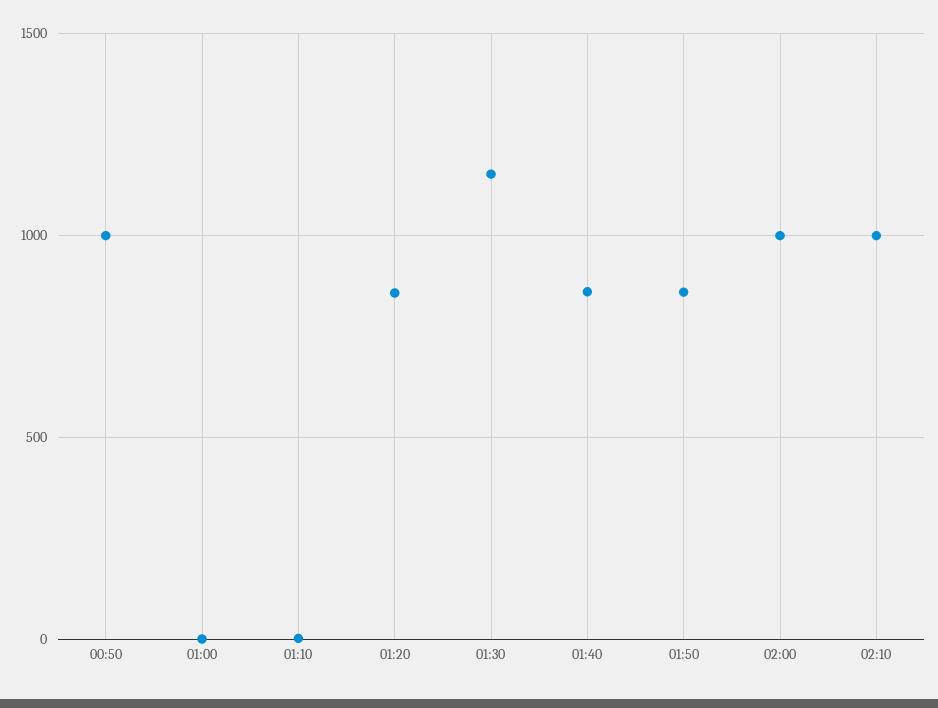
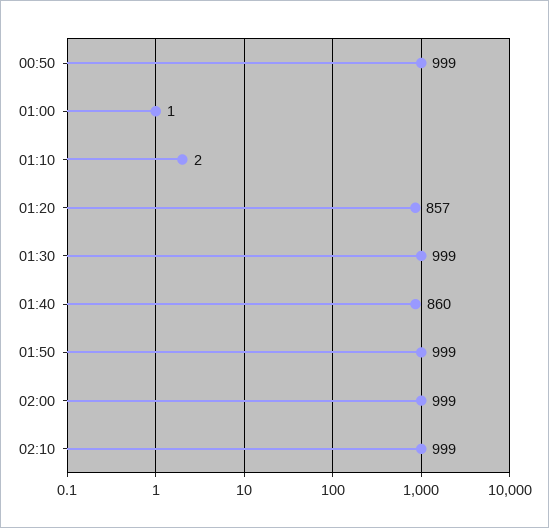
01:30: 1150 -> 999
01:50: 850 -> 999

